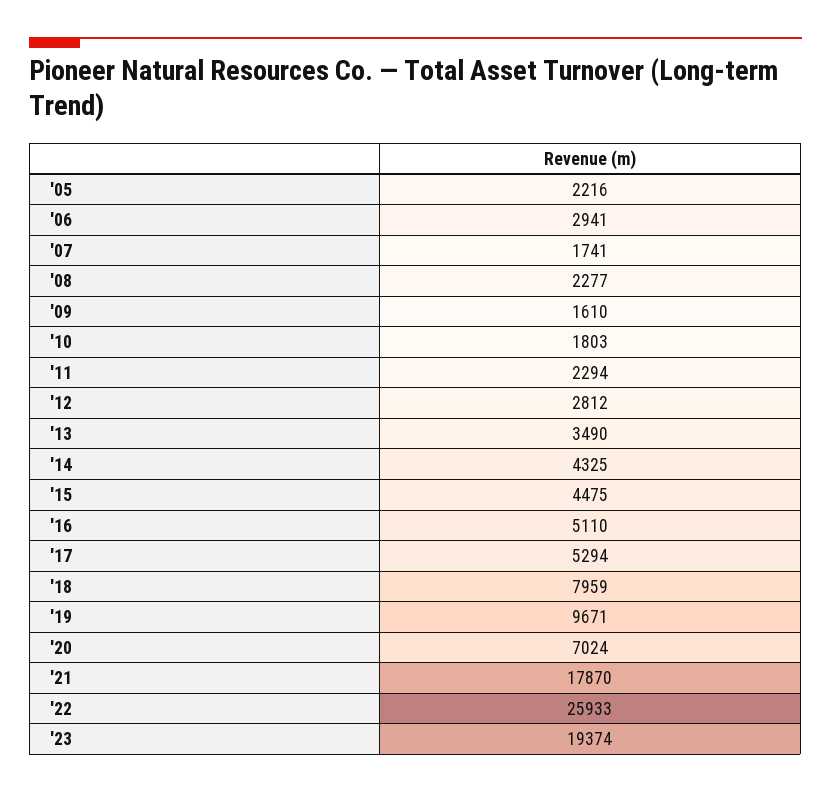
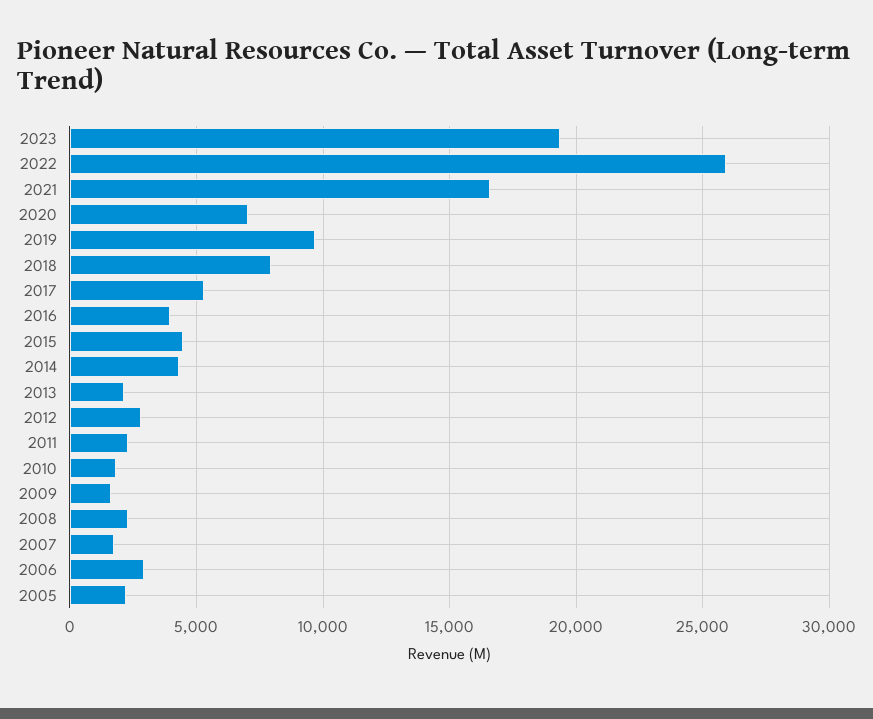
'13: 3490 -> 2000
'16: 5110 -> 4000
'21: 17870 -> 16500

